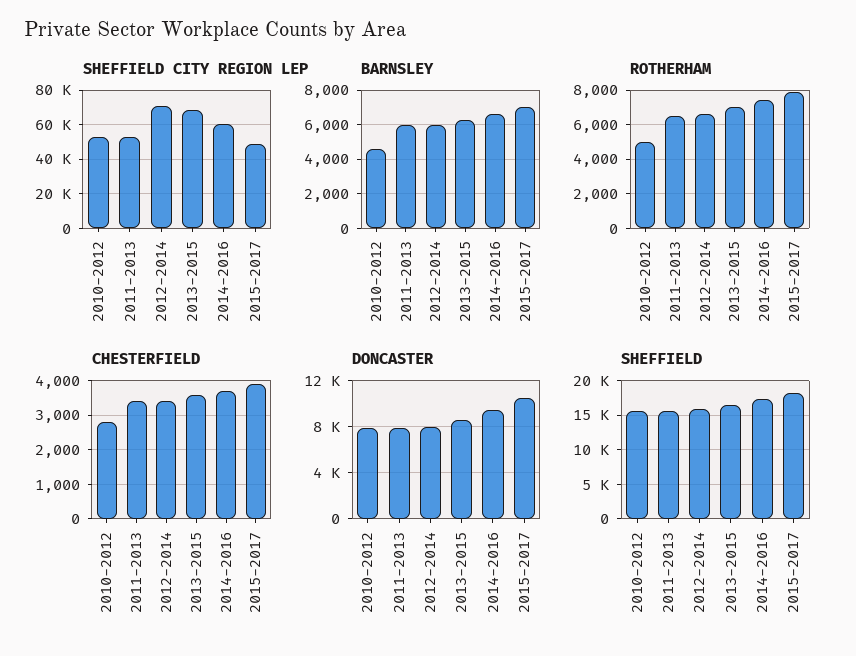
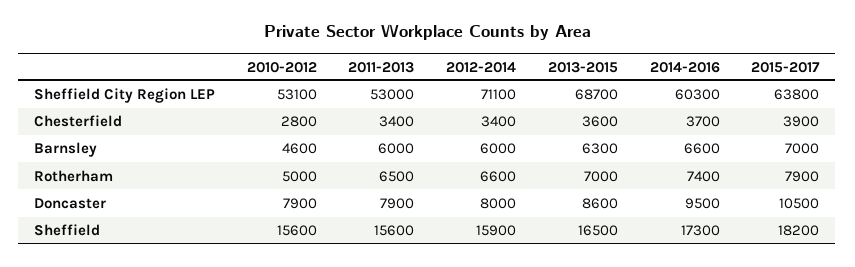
SHEFFIELD CITY REGION LEP, 2015-2017: 50000 -> 63800

